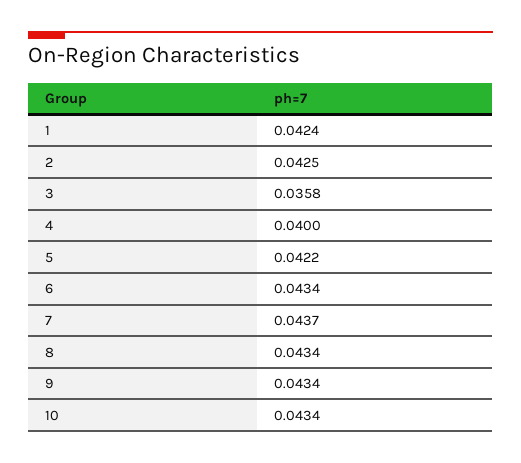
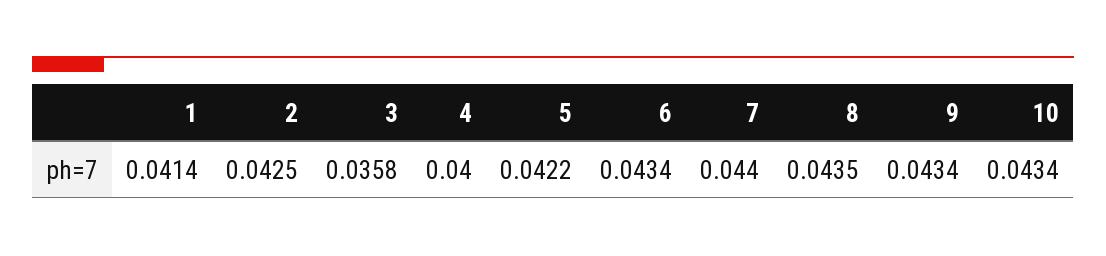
1: 0.0424 -> 0.0414
7: 0.0437 -> 0.044
8: 0.0434 -> 0.0435

